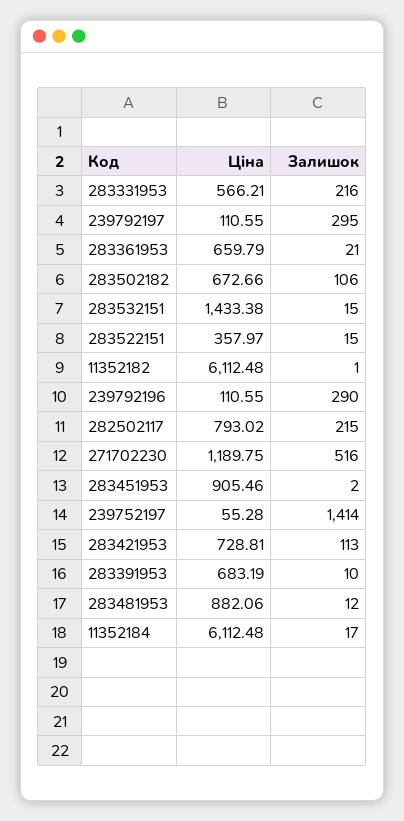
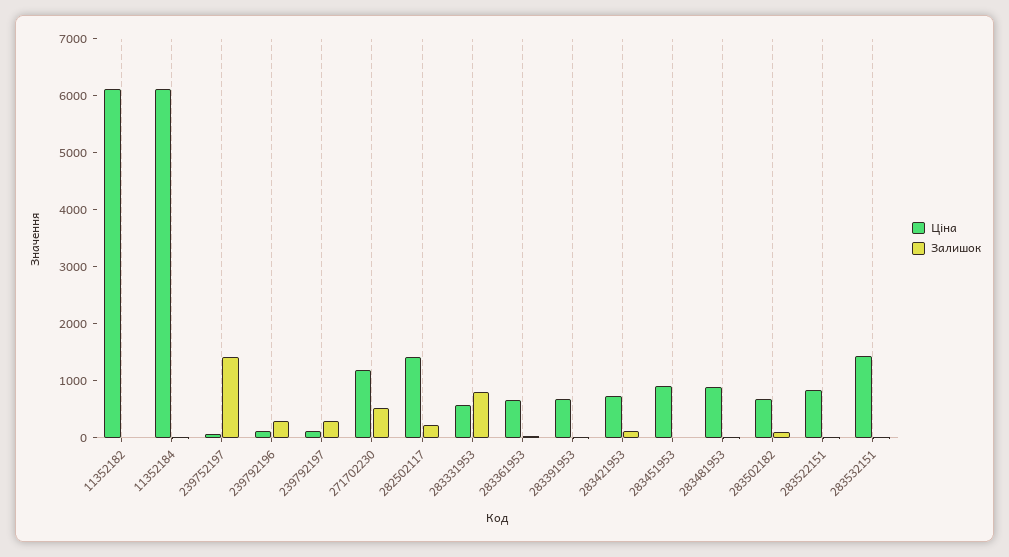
Залишок, 283331953: 216 -> 800
Ціна, 283522151: 357.97 -> 800
Ціна, 282502117: 793.02 -> 1400

